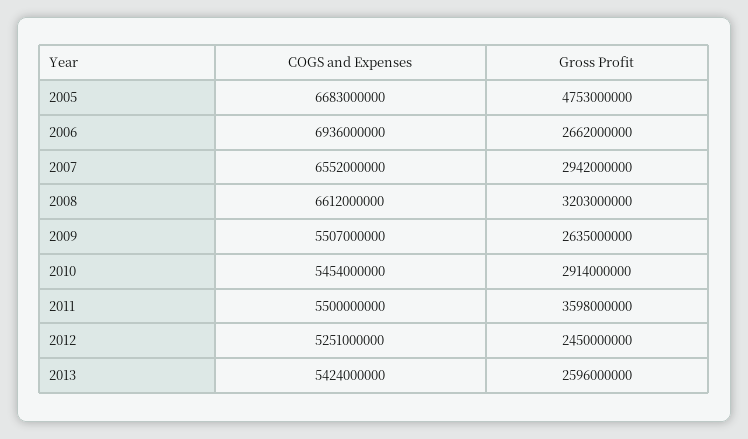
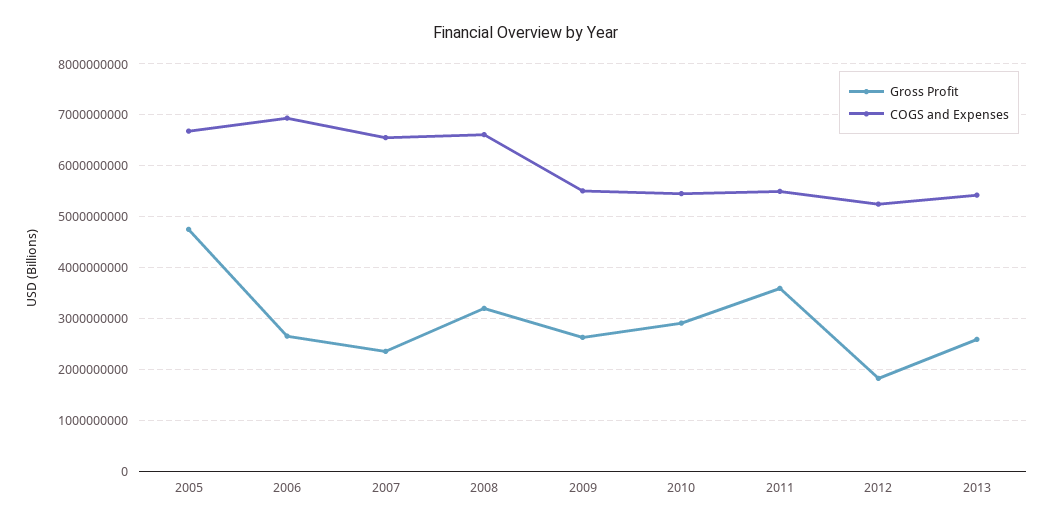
Gross Profit, 2007: 2942000000 -> 2400000000
Gross Profit, 2012: 2450000000 -> 1800000000

